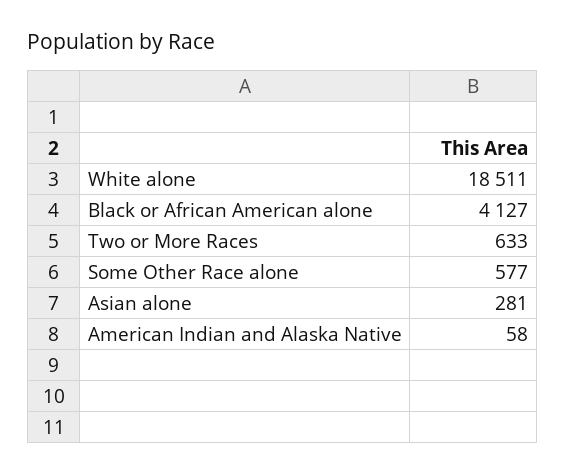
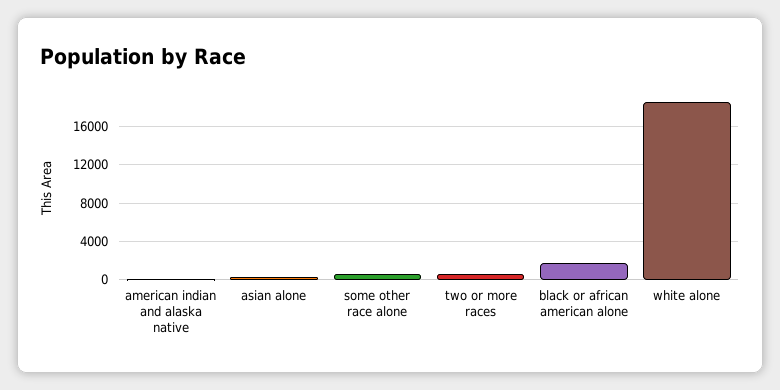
Black or African American alone: 4127 -> 2000

